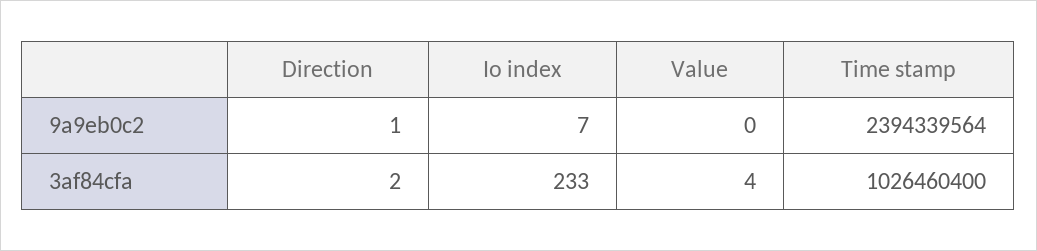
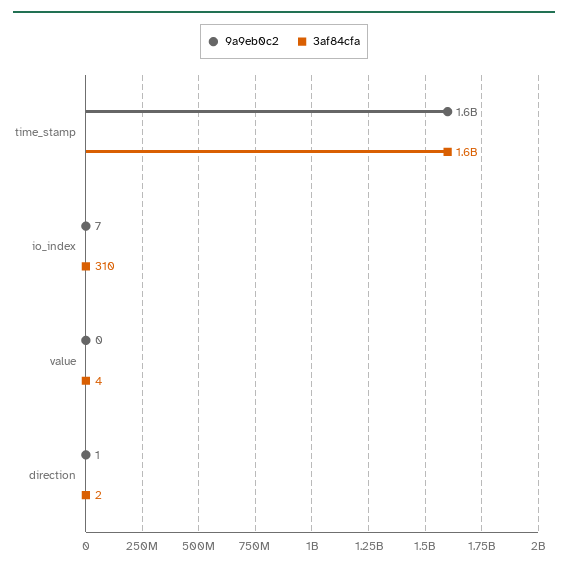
9a9eb0c2, Time stamp: 2394339564 -> 1600000000
3af84cfa, Io index: 233 -> 310
3af84cfa, Time stamp: 1026460400 -> 1600000000

